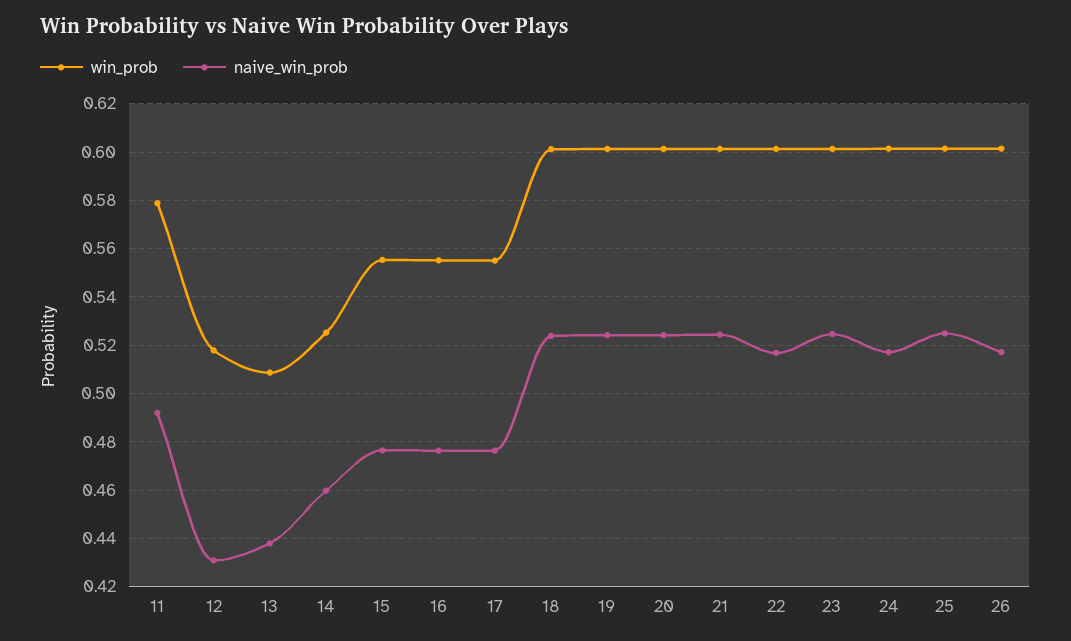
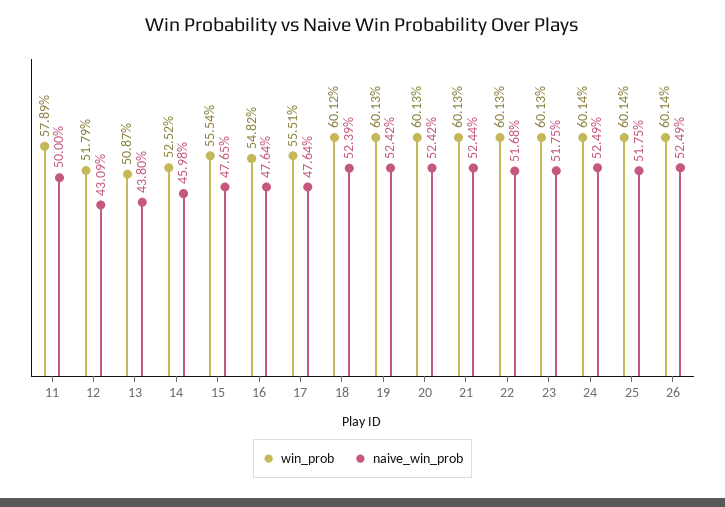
naive_win_prob, 11: 0.4925 -> 0.5
win_prob, 16: 0.555 -> 0.5482
naive_win_prob, 23: 0.525 -> 0.5175
naive_win_prob, 24: 0.5175 -> 0.5249
naive_win_prob, 25: 0.525 -> 0.5175
naive_win_prob, 26: 0.5175 -> 0.5249

